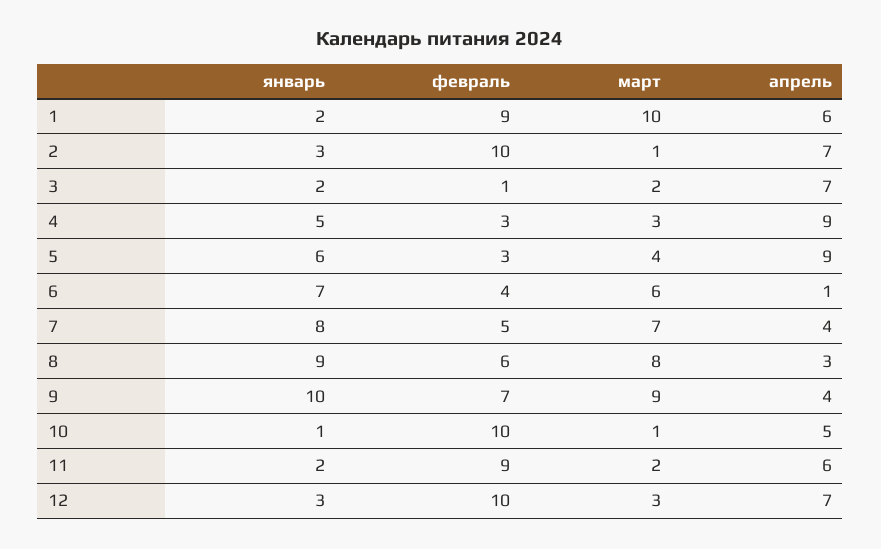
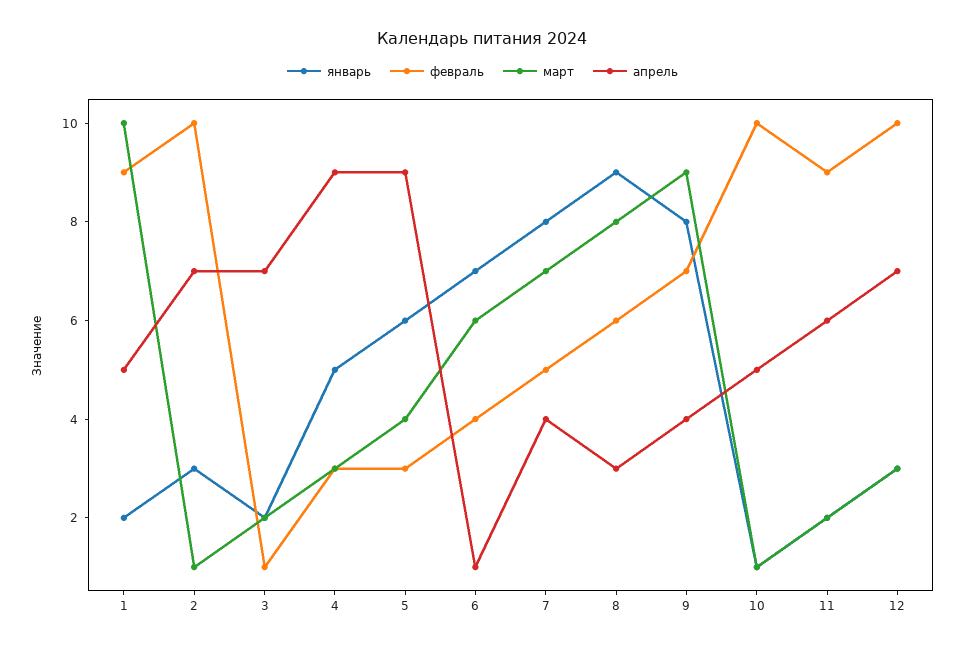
апрель, 1: 6 -> 5
январь, 9: 10 -> 8

